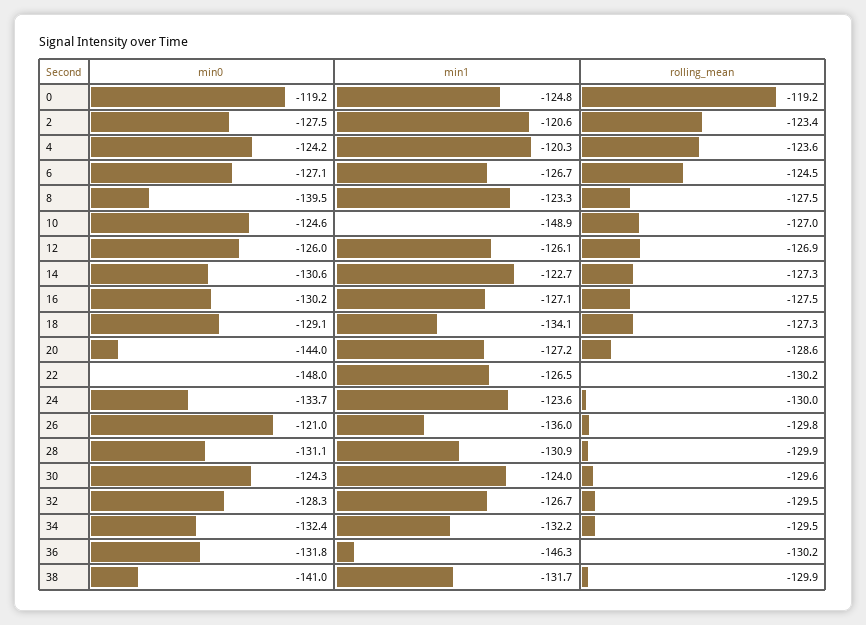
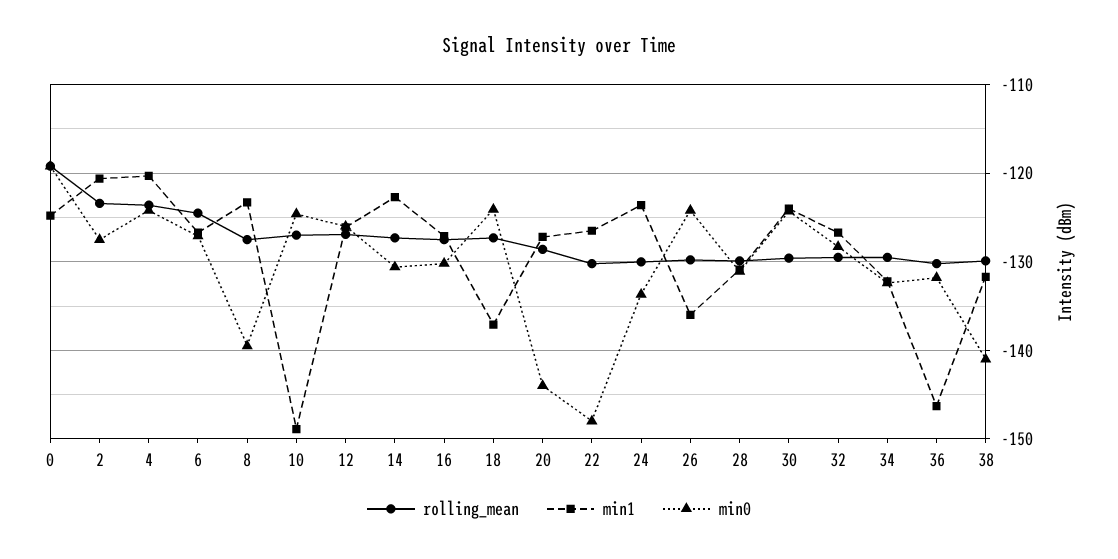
min0, 18: -129.1 -> -124
min1, 18: -134.1 -> -137
min0, 26: -121 -> -124

